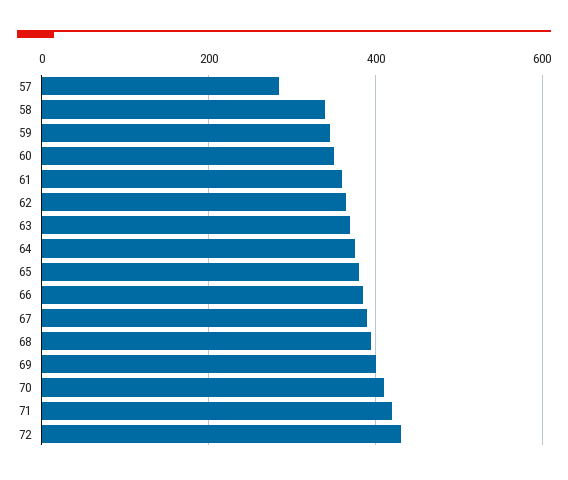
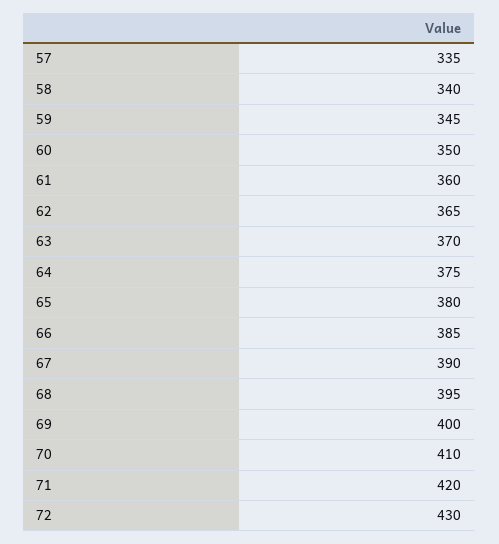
57: 280 -> 335

